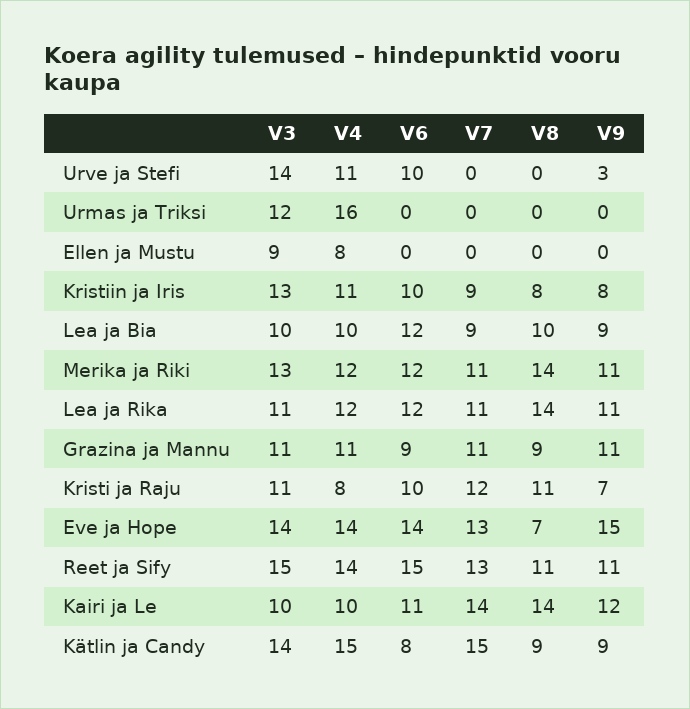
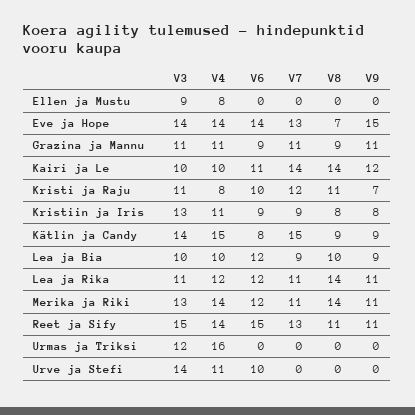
V9, Urve ja Stefi: 3 -> 0
V6, Kristiin ja Iris: 10 -> 9
V4, Merika ja Riki: 12 -> 14

